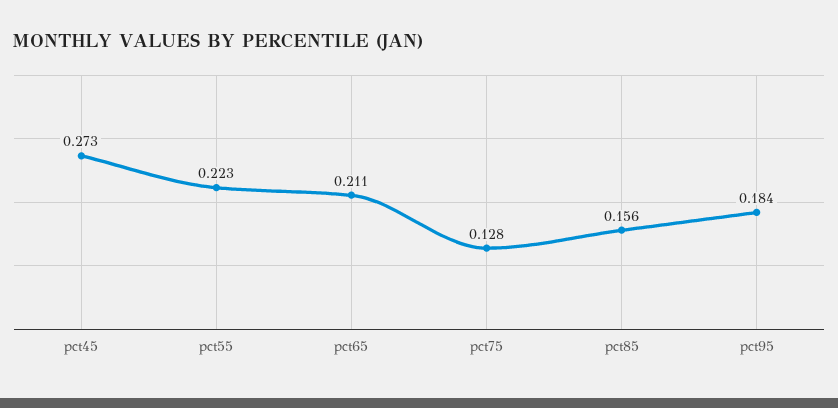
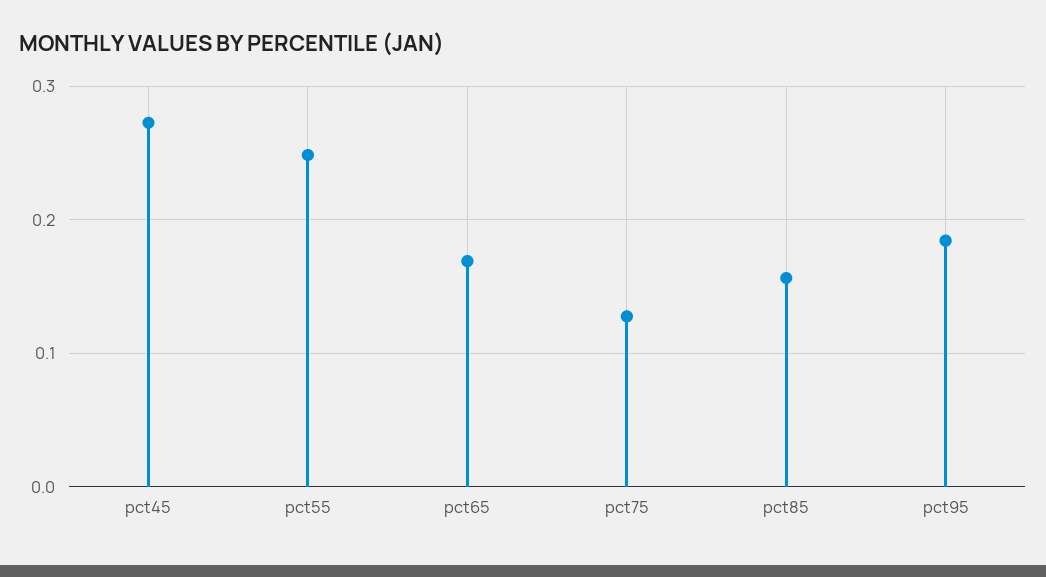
pct55: 0.223 -> 0.25
pct65: 0.211 -> 0.17

